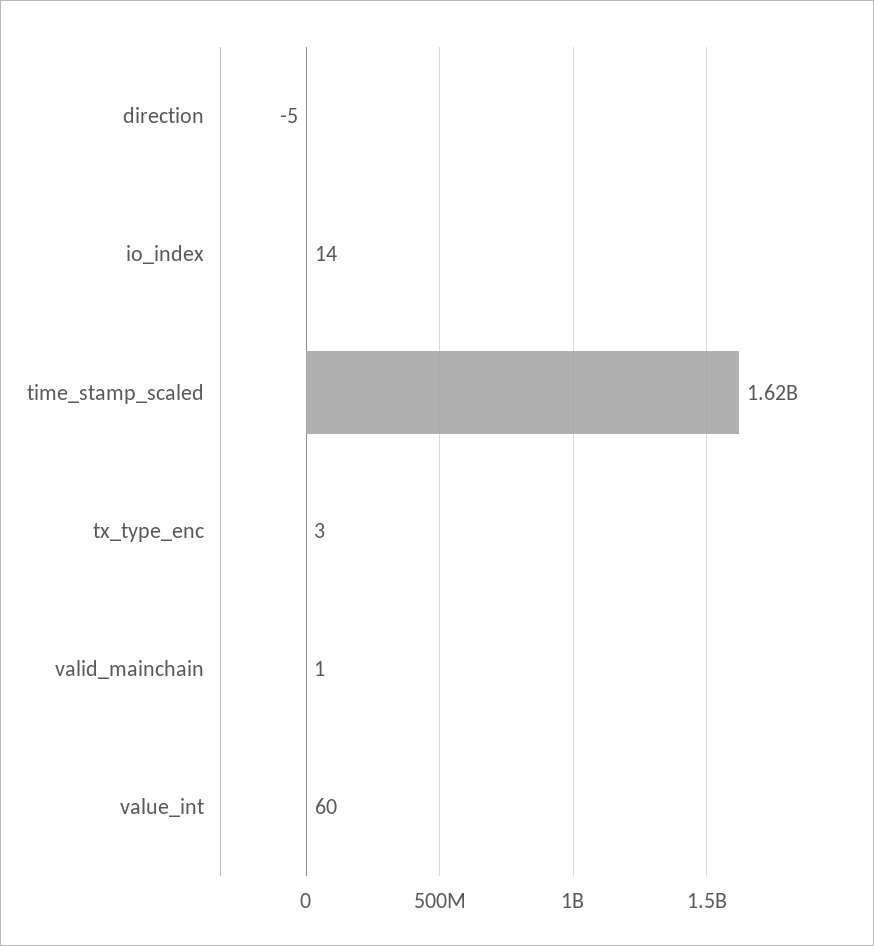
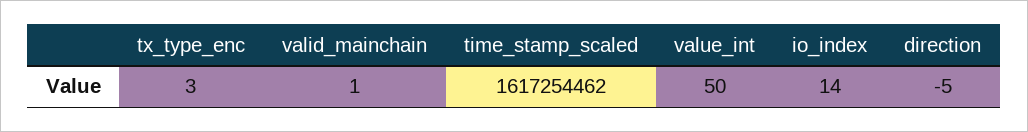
value_int: 60 -> 50

